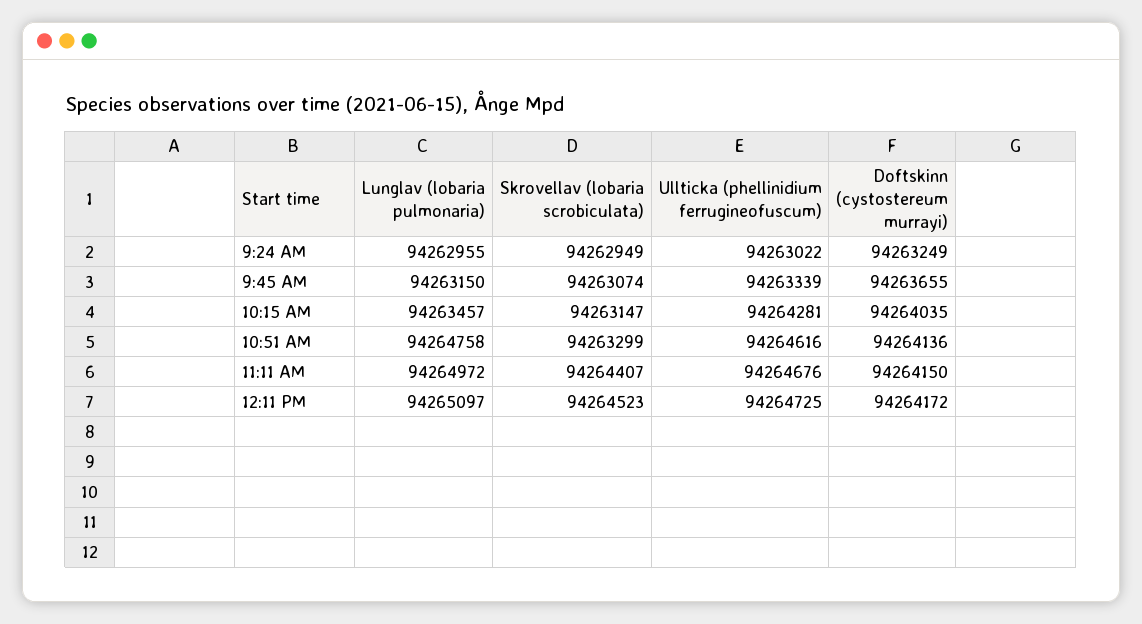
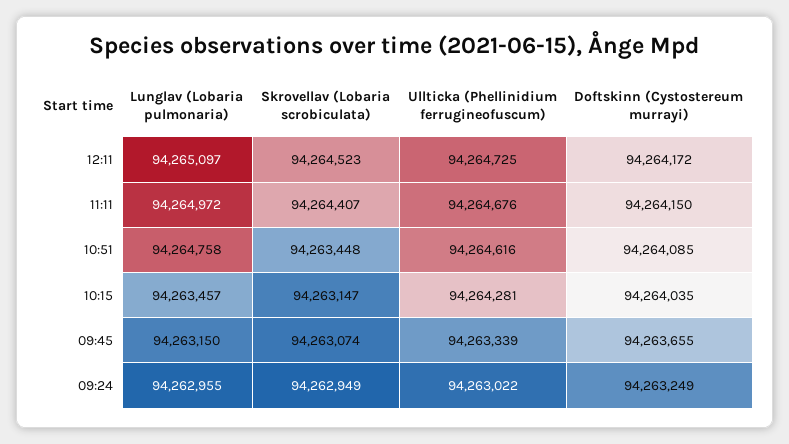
Skrovellav (lobaria scrobiculata), 10:51 AM: 94263299 -> 94263448
Doftskinn (cystostereum murrayi), 10:51 AM: 94264136 -> 94264085

